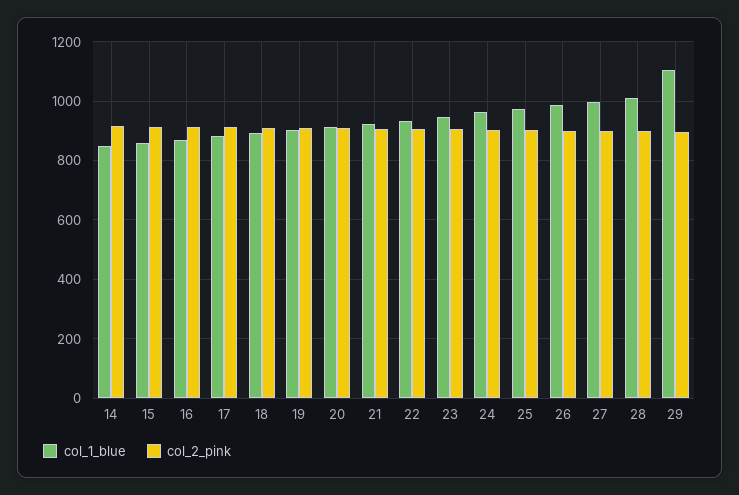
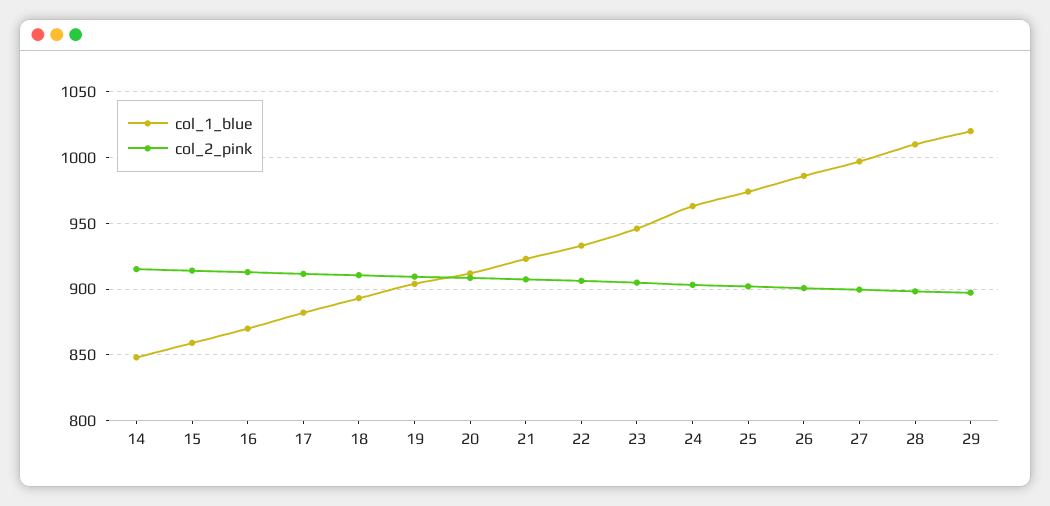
col_1_blue, 29: 1100 -> 1020

